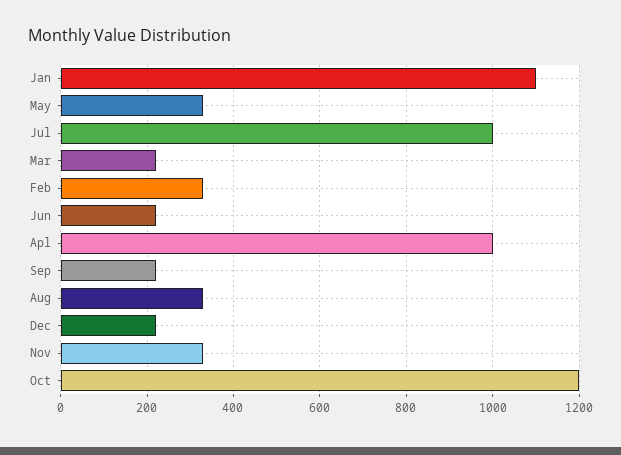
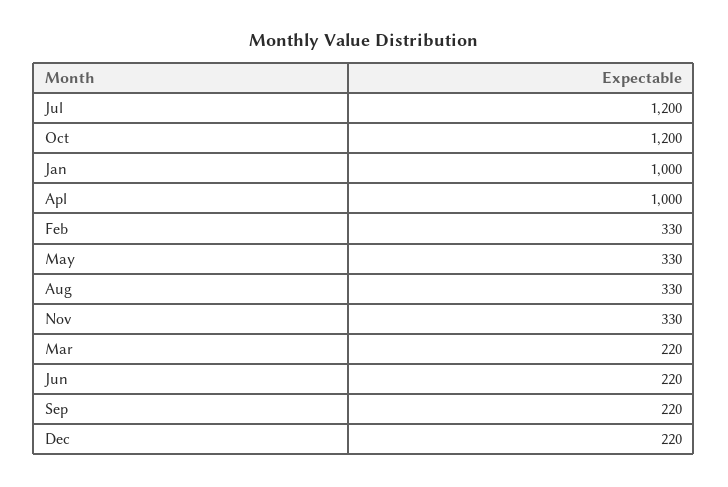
Jan: 1100 -> 1000
Jul: 1000 -> 1200

